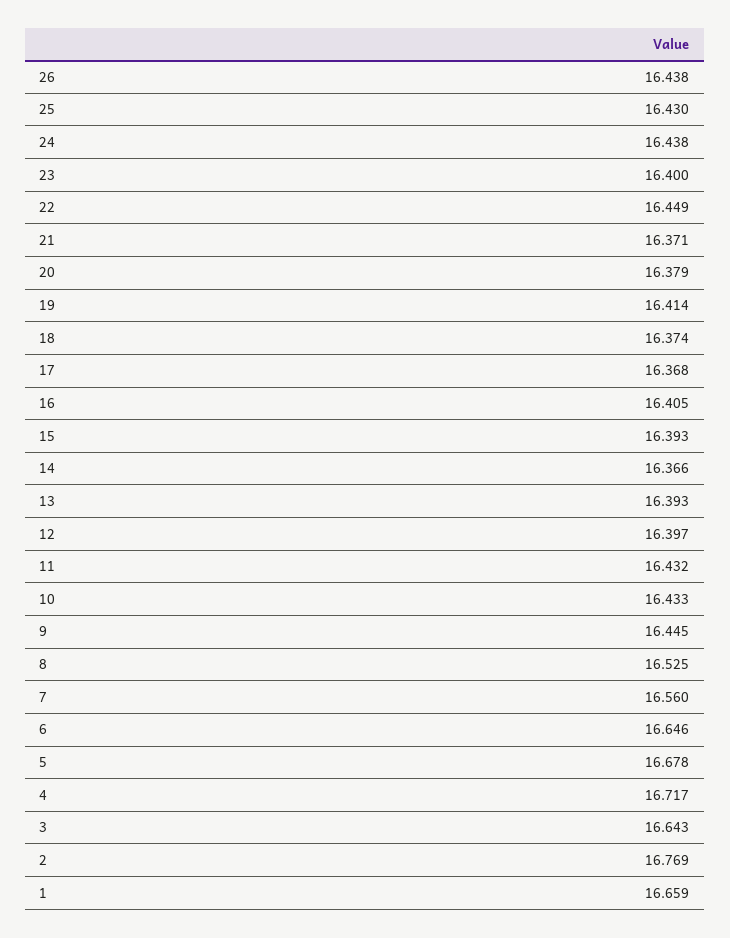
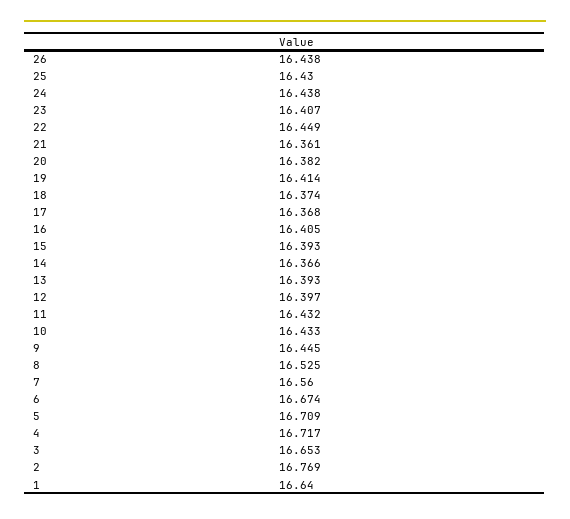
23: 16.4 -> 16.407
21: 16.371 -> 16.361
20: 16.379 -> 16.382
6: 16.646 -> 16.674
5: 16.678 -> 16.709
3: 16.643 -> 16.653
1: 16.659 -> 16.64

